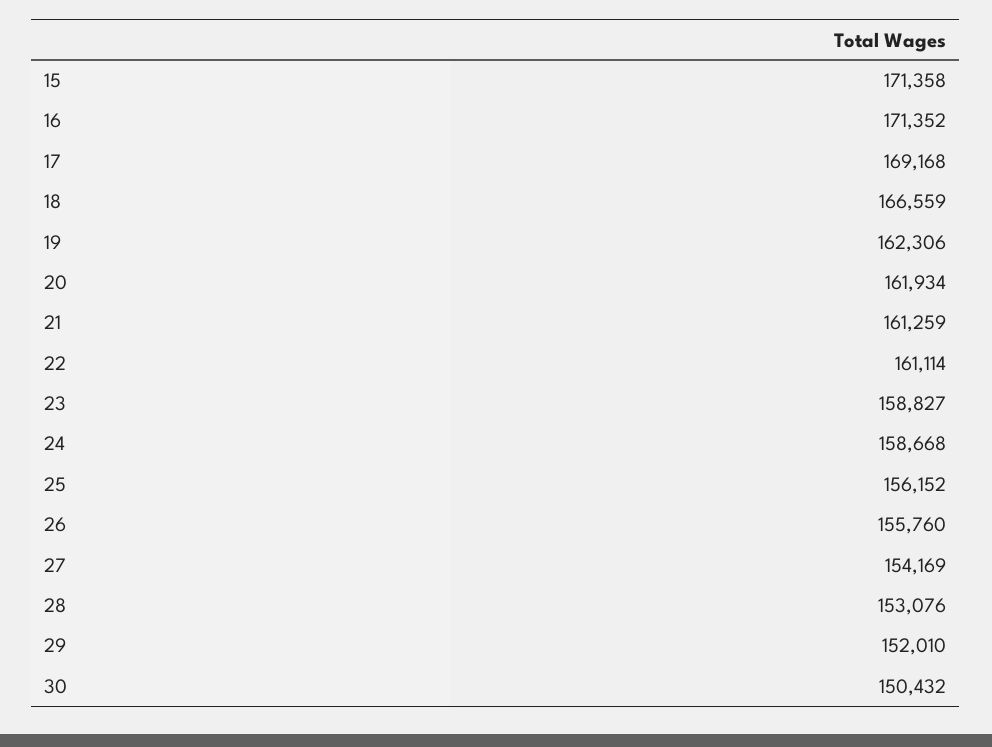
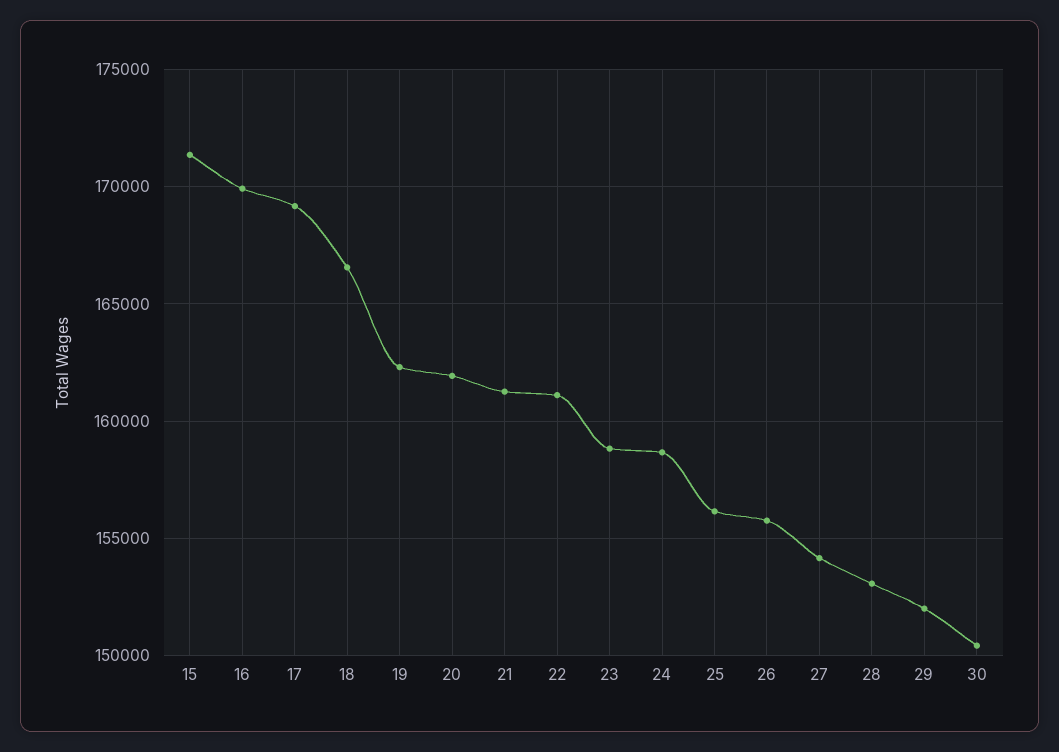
16: 171352 -> 170000

